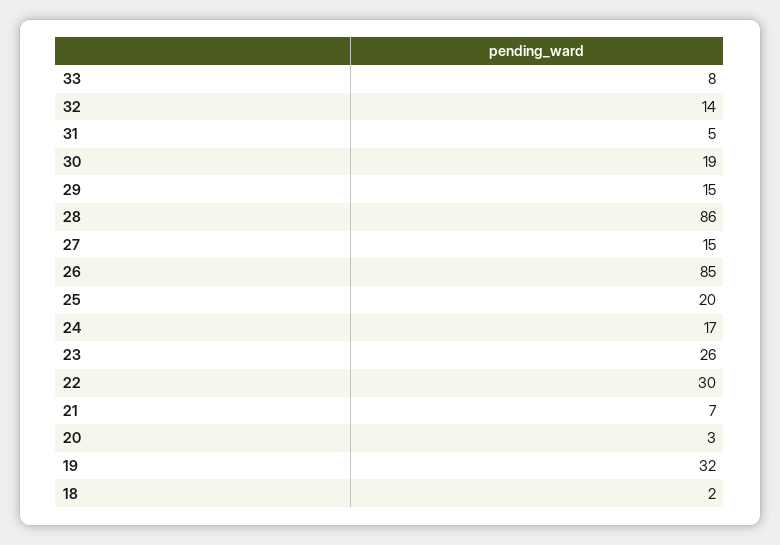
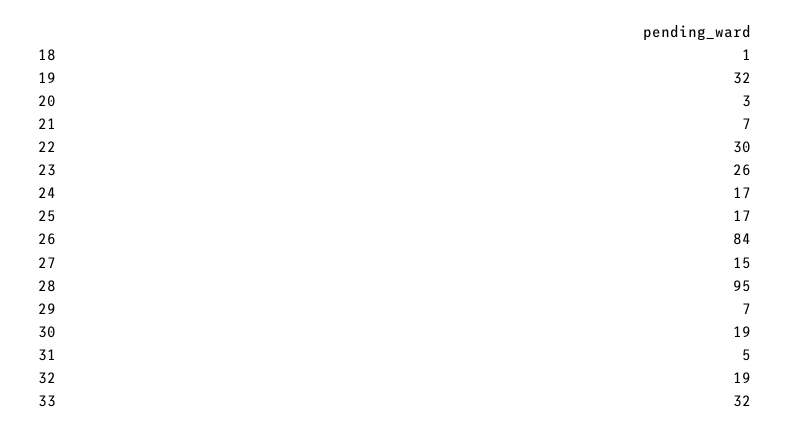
33: 8 -> 32
32: 14 -> 19
29: 15 -> 7
28: 86 -> 95
26: 85 -> 84
25: 20 -> 17
18: 2 -> 1

